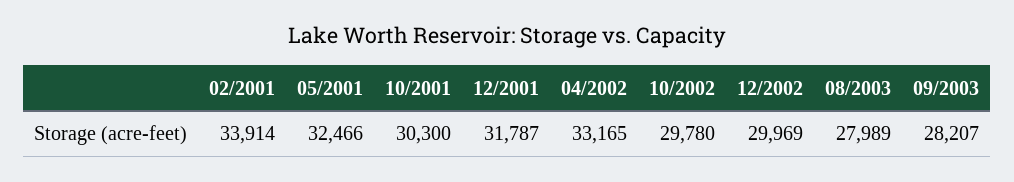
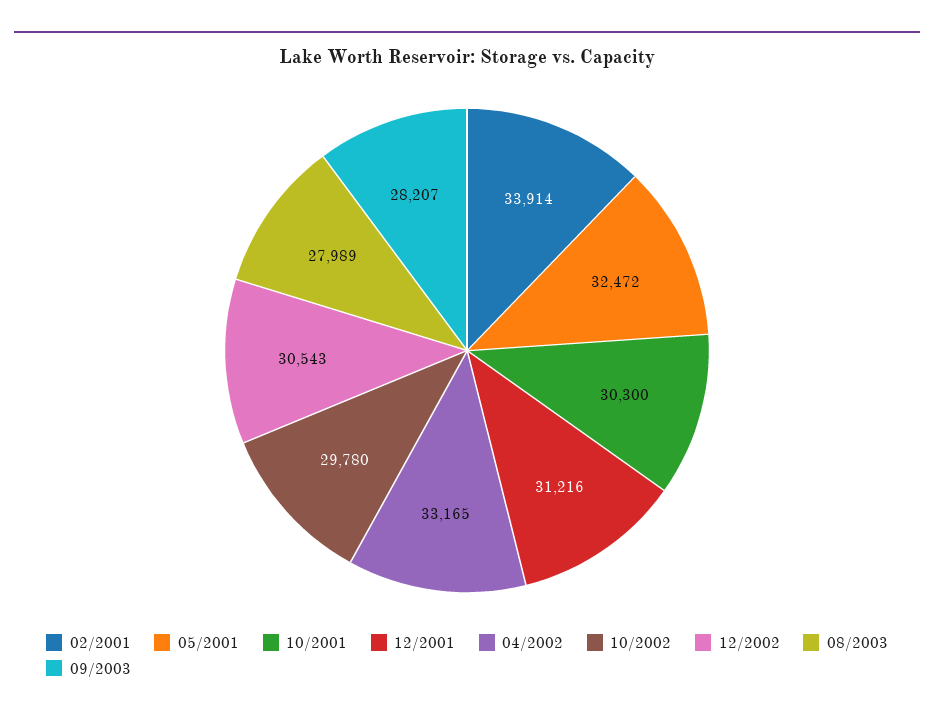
05/2001: 32466 -> 32472
12/2001: 31787 -> 31216
12/2002: 29969 -> 30543

